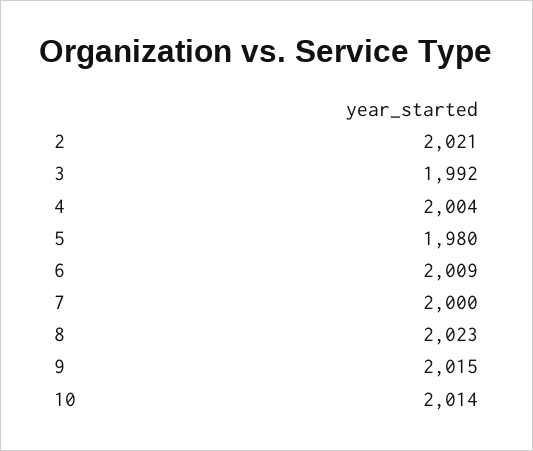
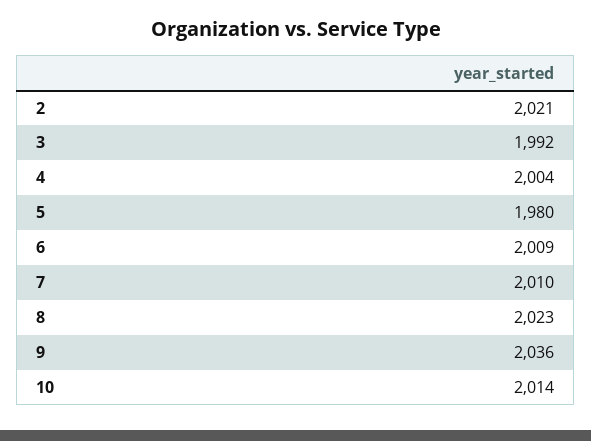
7: 2000 -> 2010
9: 2015 -> 2036

